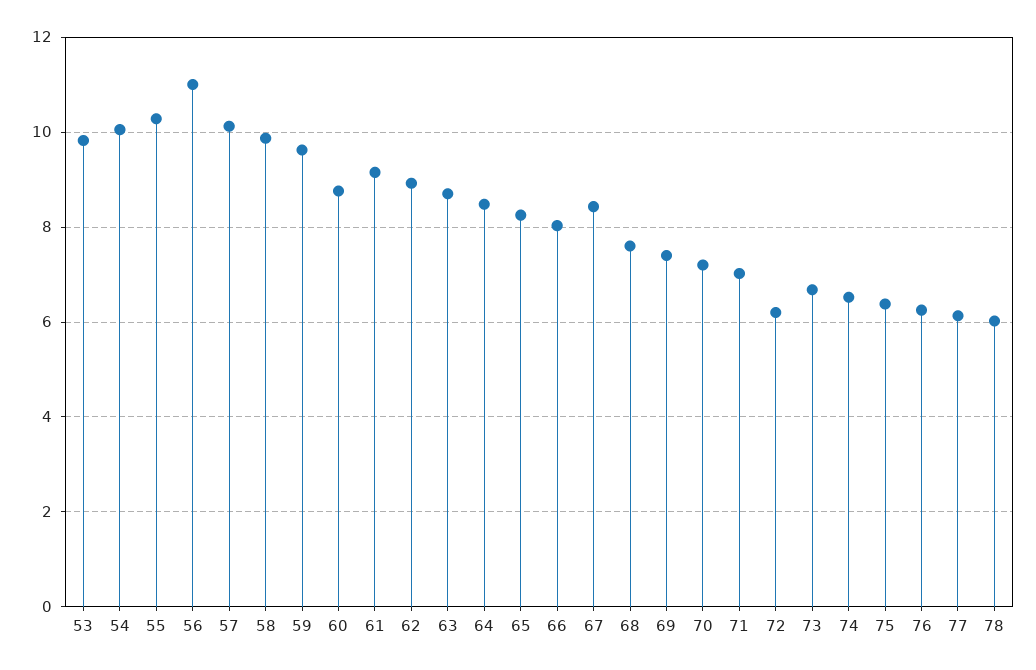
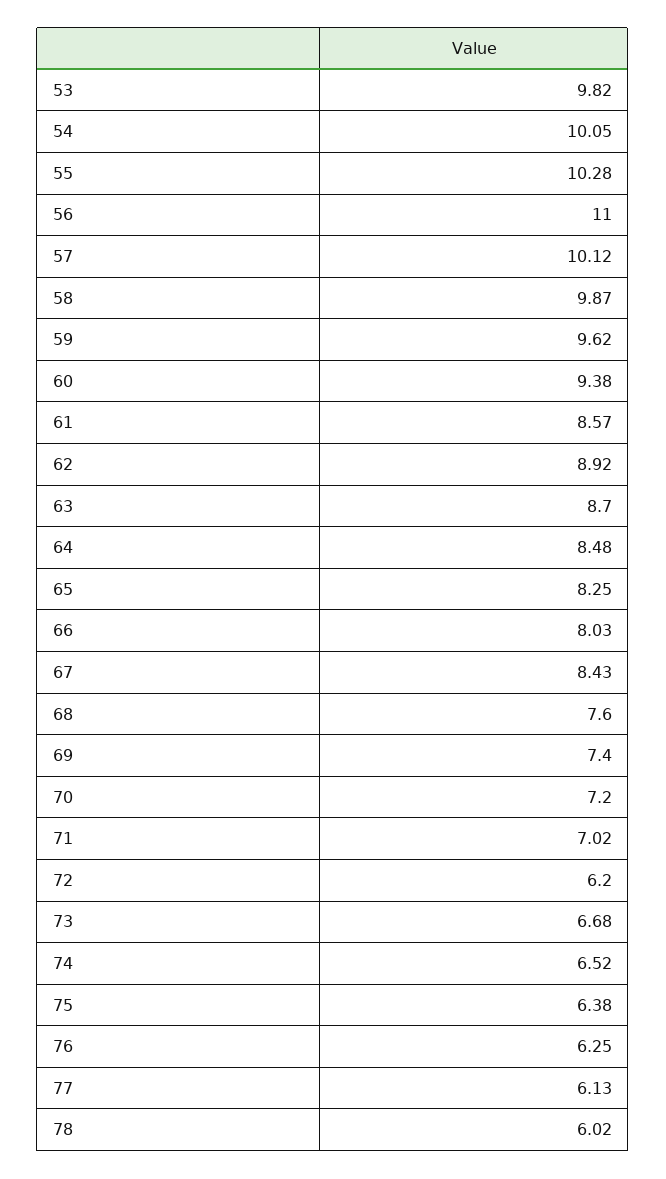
60: 8.8 -> 9.38
61: 9.2 -> 8.57

